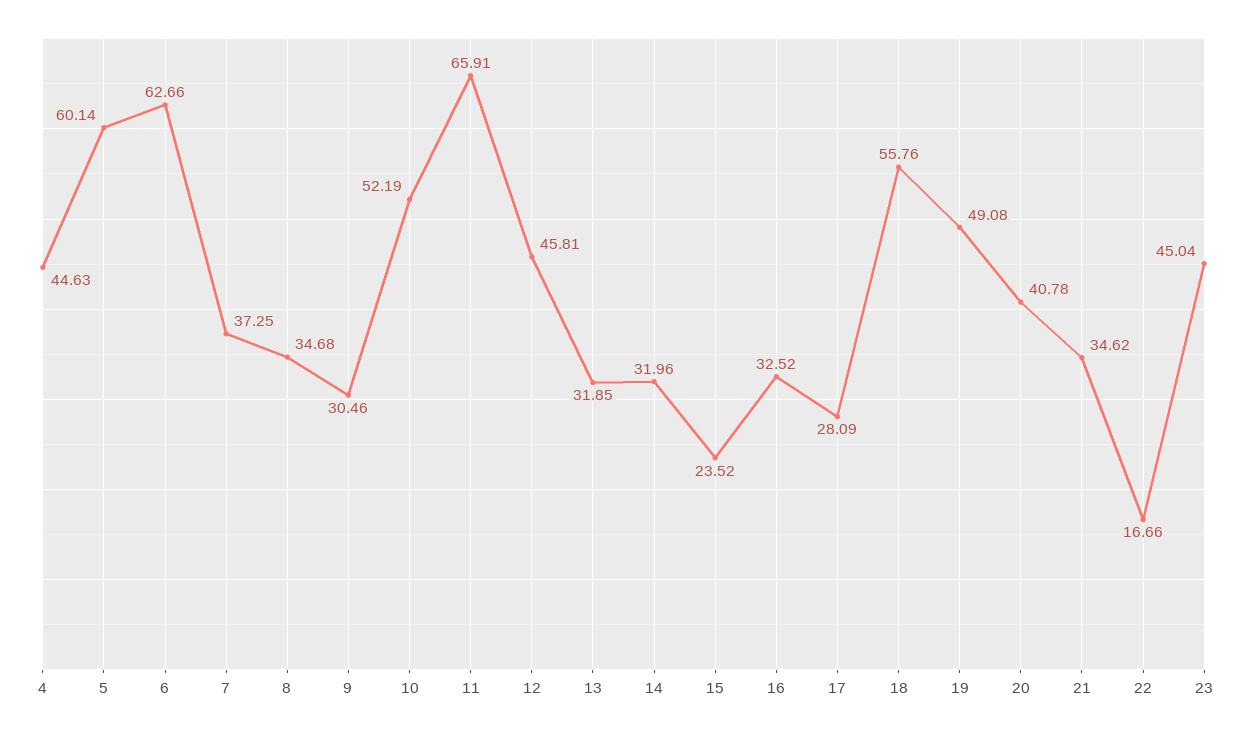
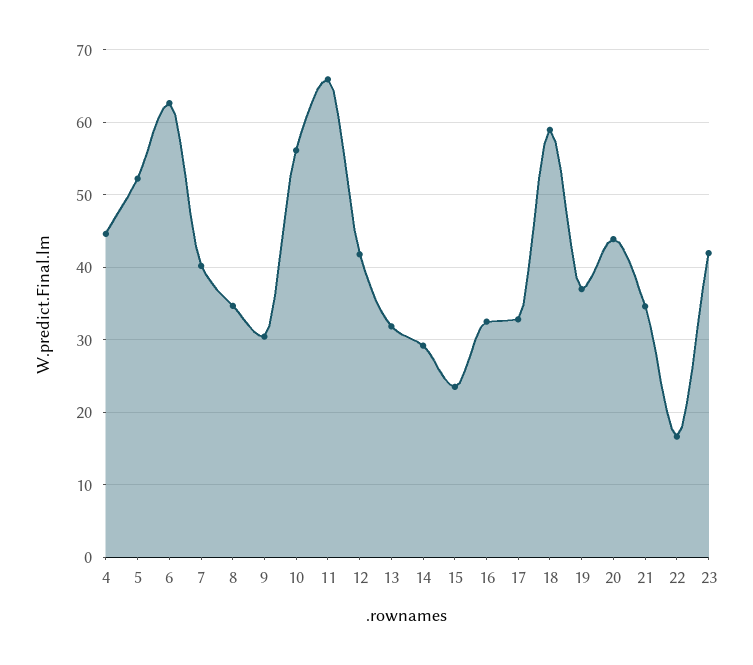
5: 60.14 -> 52
7: 37.25 -> 40
10: 52.19 -> 56
12: 45.81 -> 42
14: 31.96 -> 29
17: 28.09 -> 33
18: 55.76 -> 59
19: 49.08 -> 37
20: 40.78 -> 44
23: 45.04 -> 42

